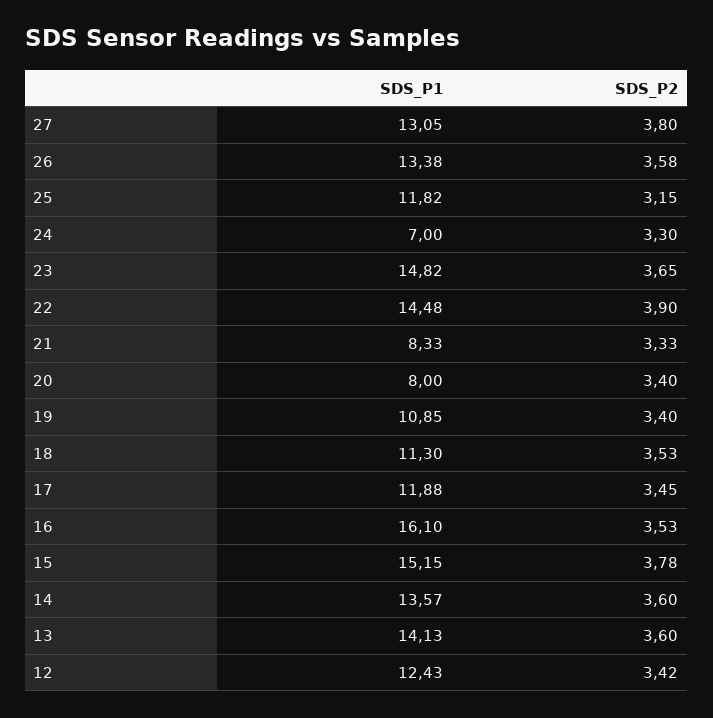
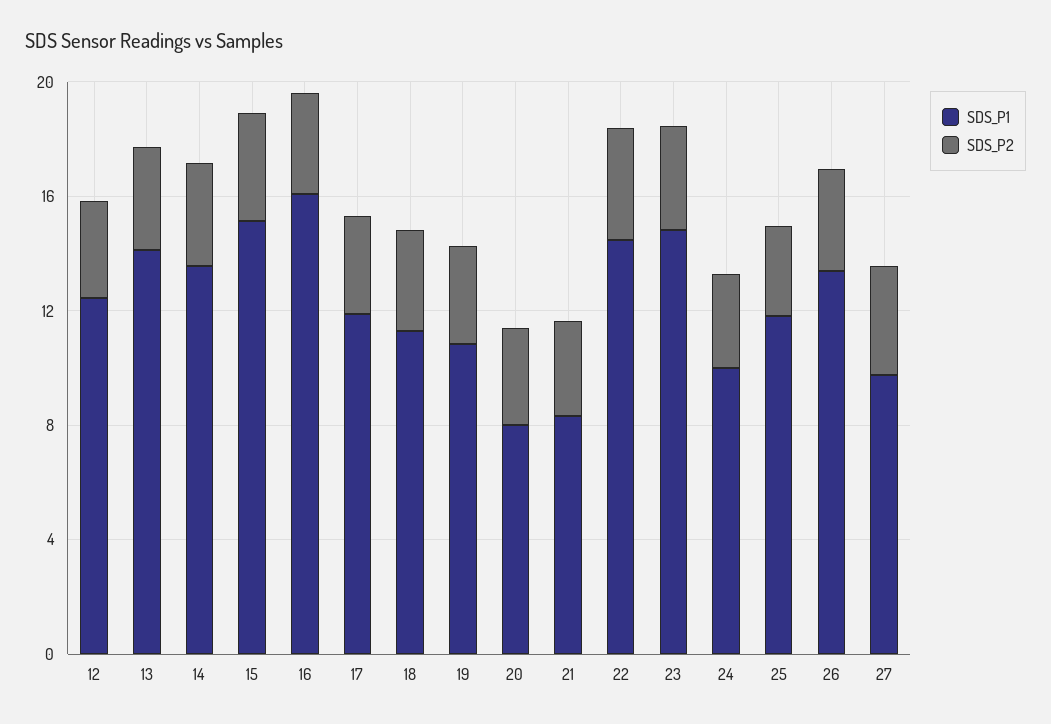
SDS_P1, 27: 13.05 -> 10
SDS_P1, 24: 7 -> 10

